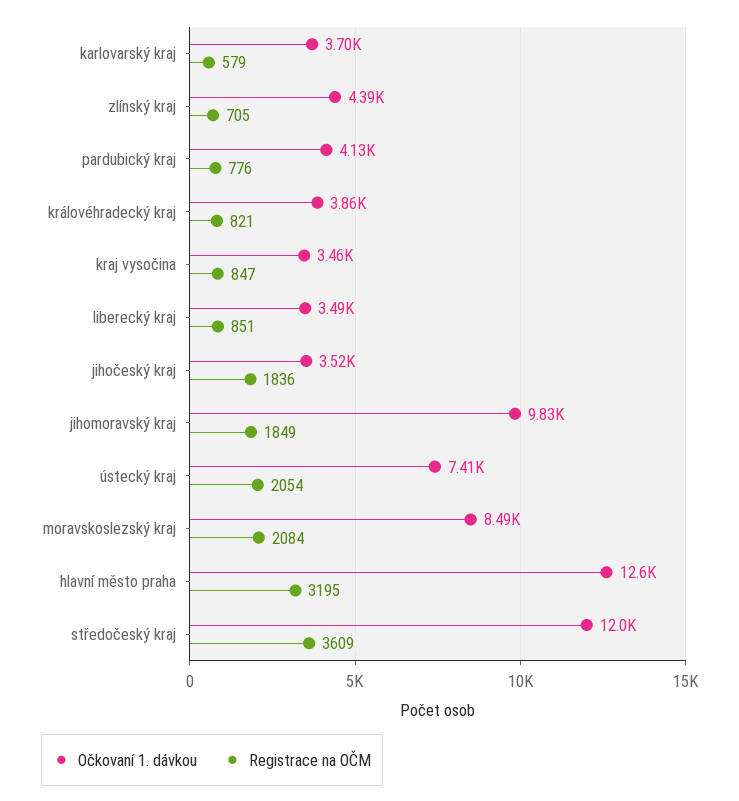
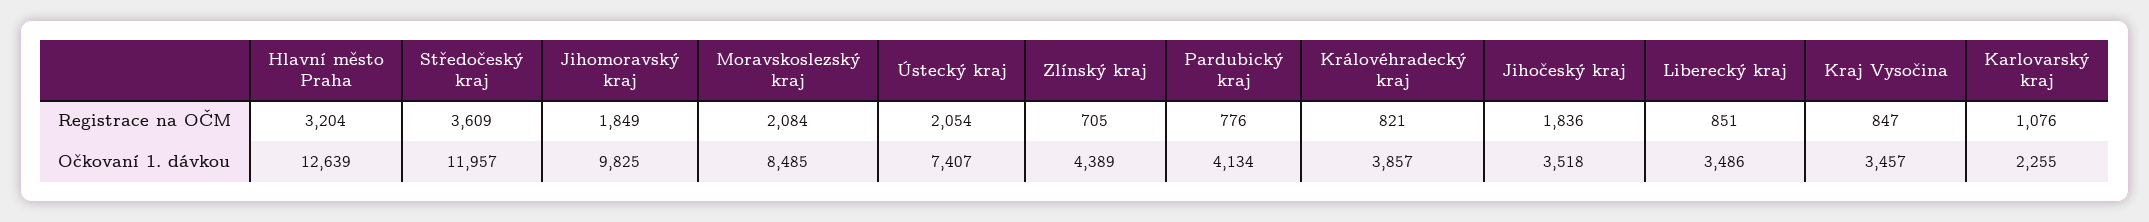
Očkovaní 1. dávkou, karlovarský kraj: 3700 -> 2255
Registrace na OČM, karlovarský kraj: 579 -> 1076
Registrace na OČM, hlavní město praha: 3195 -> 3204

